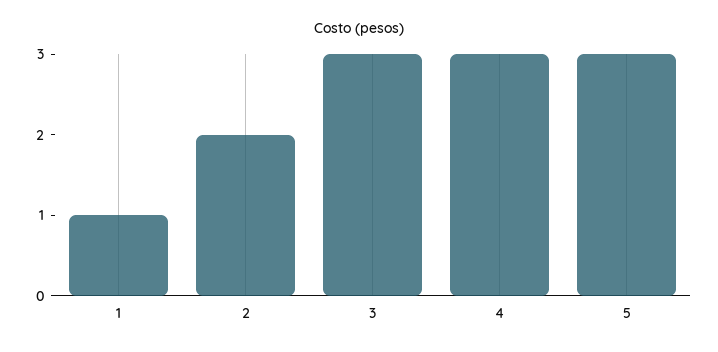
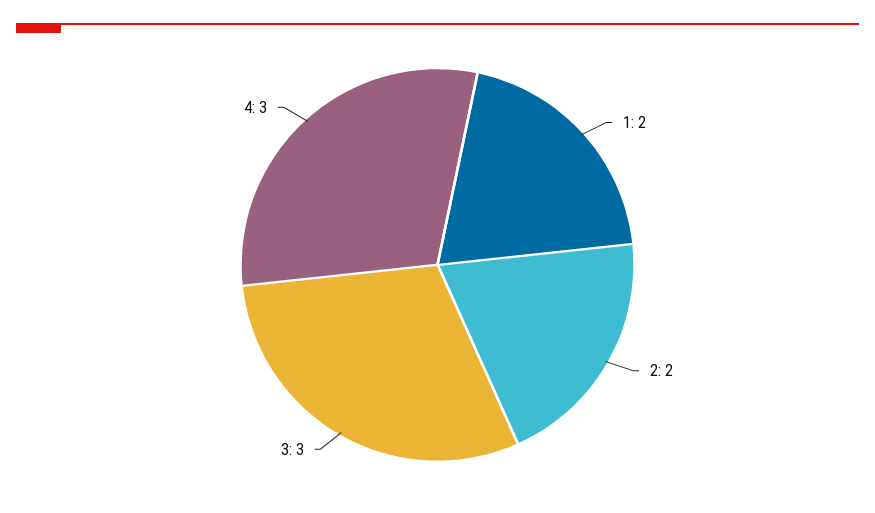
1: 1 -> 2
5: 3 -> none

